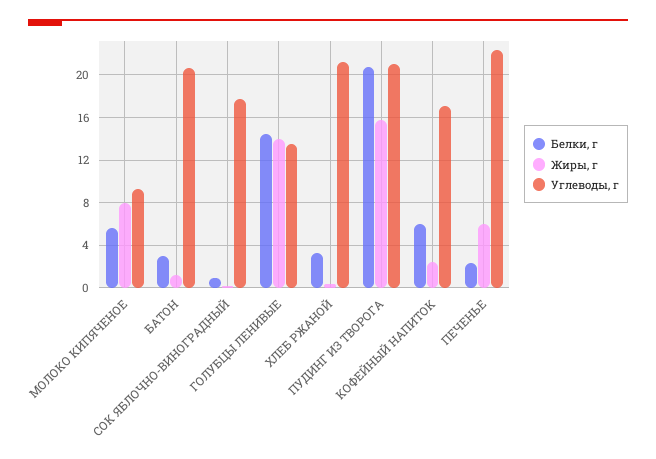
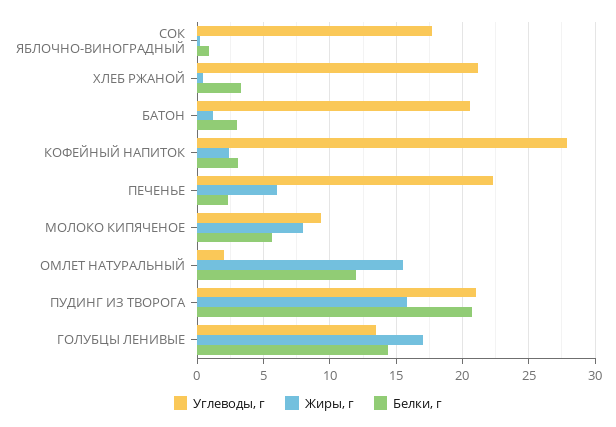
Жиры, г, ГОЛУБЦЫ ЛЕНИВЫЕ: 14 -> 17
Белки, г, КОФЕЙНЫЙ НАПИТОК: 6 -> 3
Углеводы, г, КОФЕЙНЫЙ НАПИТОК: 17 -> 28
Углеводы, г, ОМЛЕТ НАТУРАЛЬНЫЙ: none -> 2
Жиры, г, ОМЛЕТ НАТУРАЛЬНЫЙ: none -> 15.5
Белки, г, ОМЛЕТ НАТУРАЛЬНЫЙ: none -> 12

